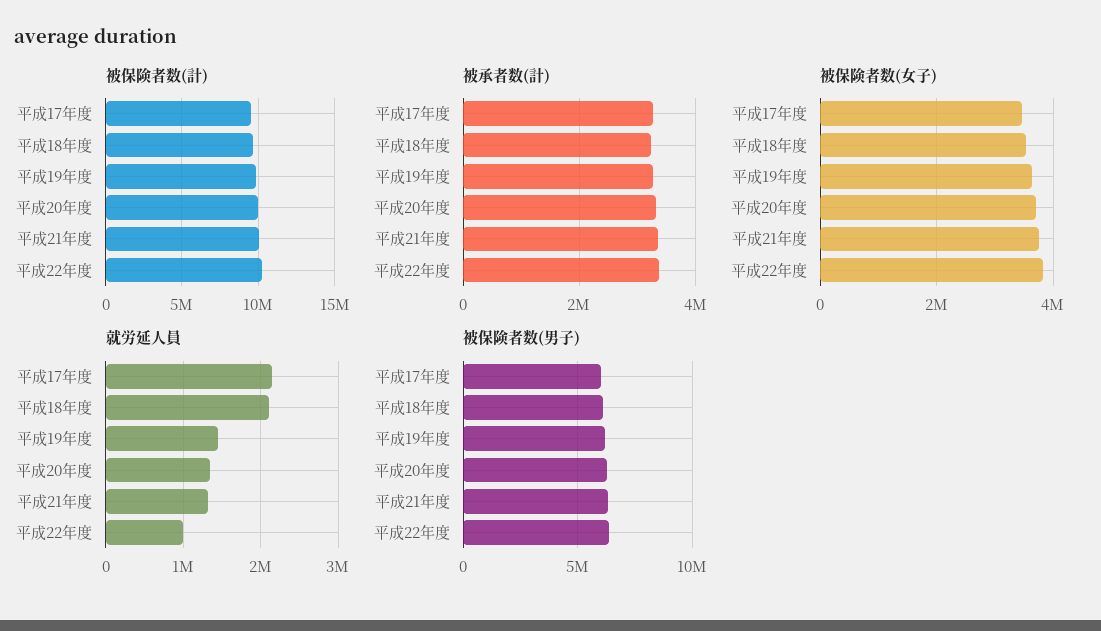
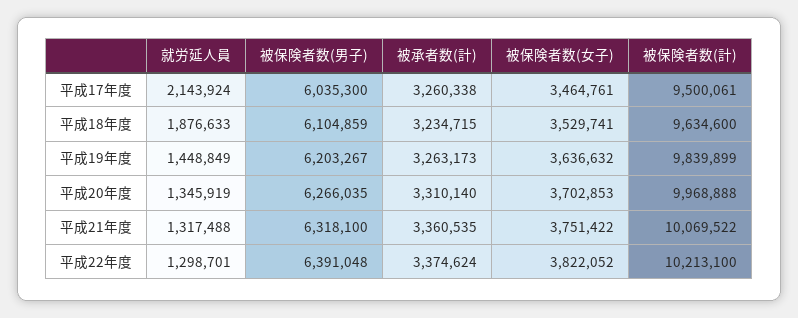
就労延人員, 平成18年度: 2100000 -> 1876633
就労延人員, 平成22年度: 1000000 -> 1298701

